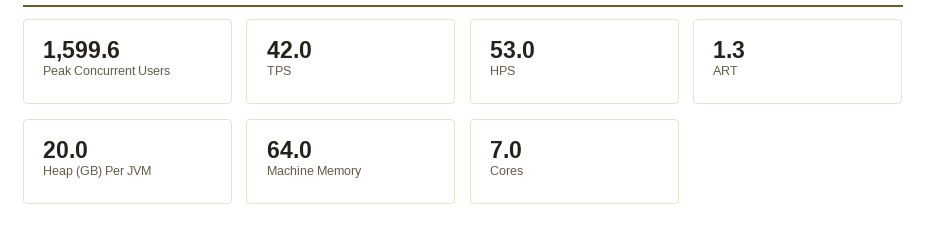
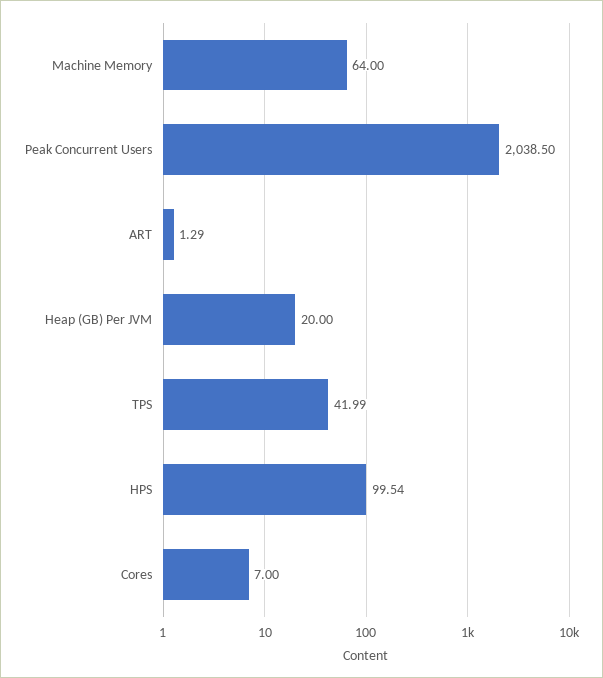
Peak Concurrent Users: 1599.6 -> 2038.5
HPS: 53 -> 99.54

